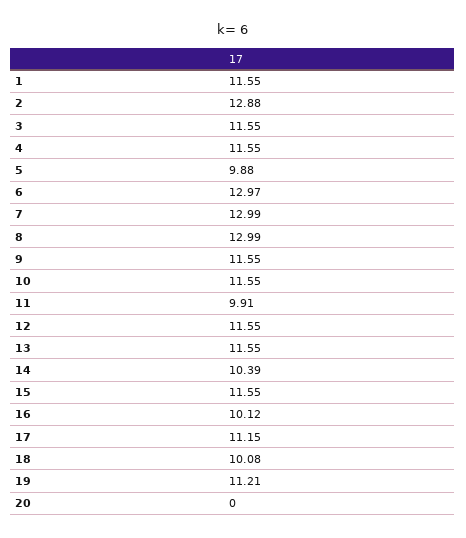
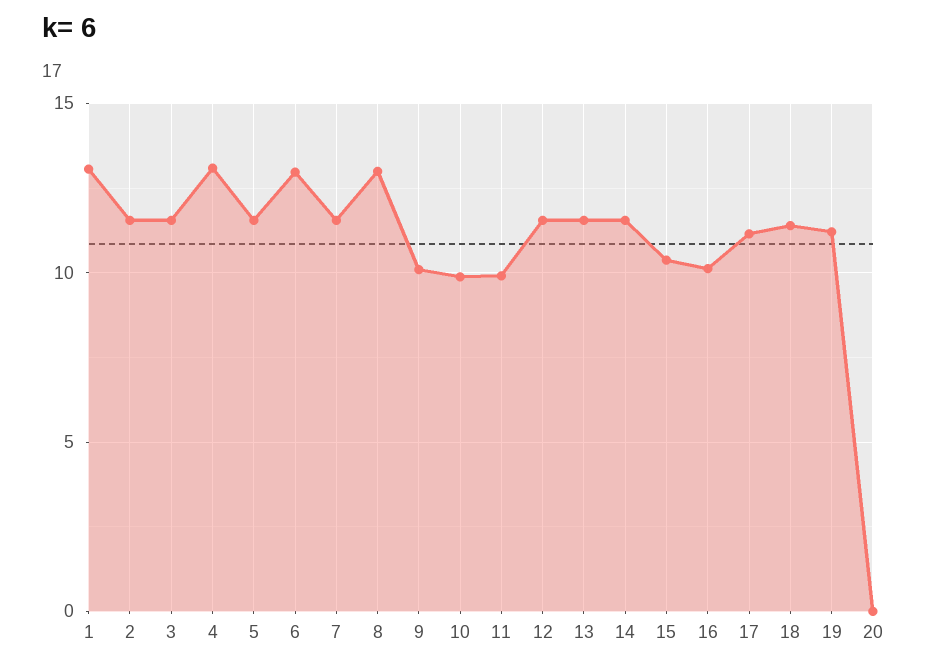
1: 11.55 -> 13
2: 12.88 -> 11.5
4: 11.55 -> 13
5: 9.88 -> 11.5
7: 12.99 -> 11.5
9: 11.55 -> 10
10: 11.55 -> 10
14: 10.39 -> 11.5
15: 11.55 -> 10.5
18: 10.08 -> 11.5

